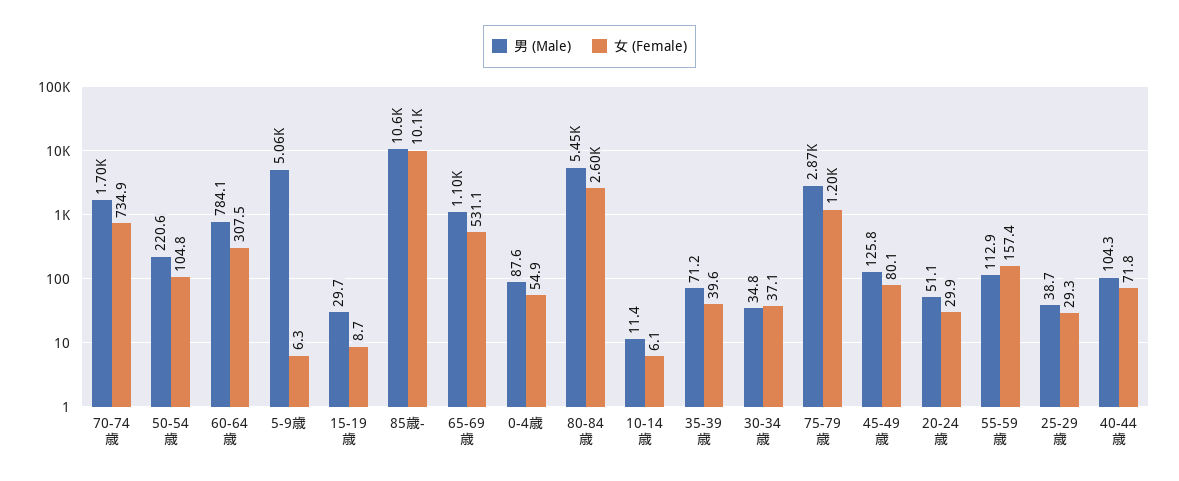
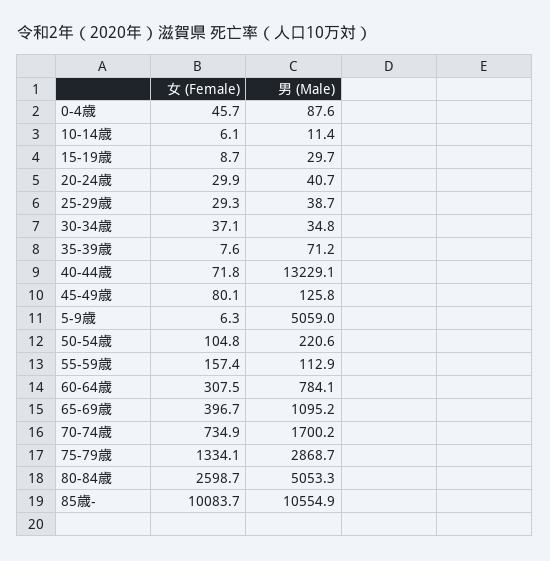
女 (Female), 65-69歳: 531.1 -> 396.7
女 (Female), 0-4歳: 54.9 -> 45.7
男 (Male), 80-84歳: 5450 -> 5053.3
女 (Female), 35-39歳: 39.6 -> 7.6
女 (Female), 75-79歳: 1200 -> 1334.1
男 (Male), 20-24歳: 51.1 -> 40.7
男 (Male), 40-44歳: 104.3 -> 13229.1

